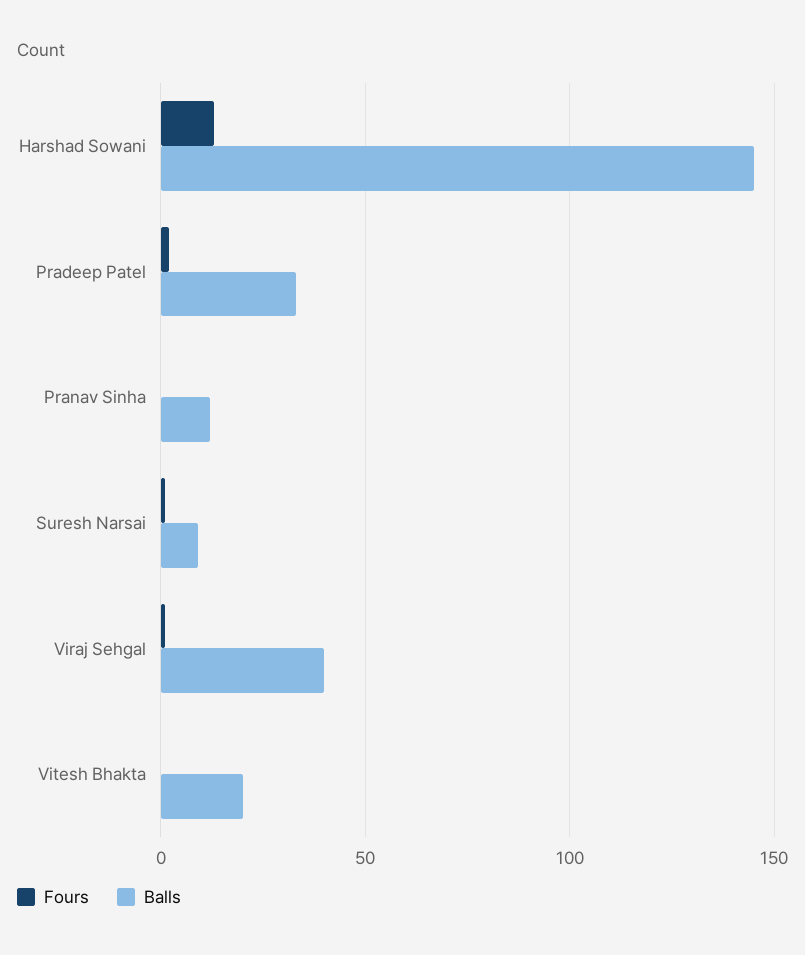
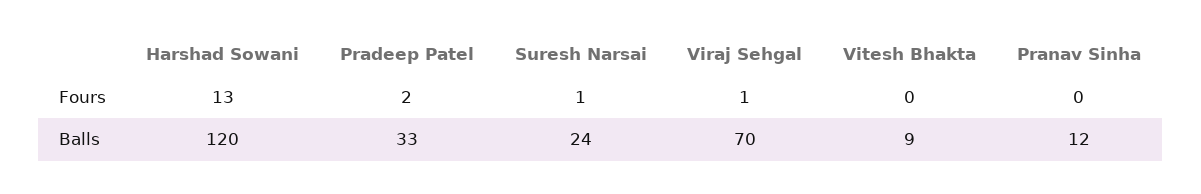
Balls, Harshad Sowani: 145 -> 120
Balls, Suresh Narsai: 10 -> 24
Balls, Viraj Sehgal: 40 -> 70
Balls, Vitesh Bhakta: 20 -> 9

